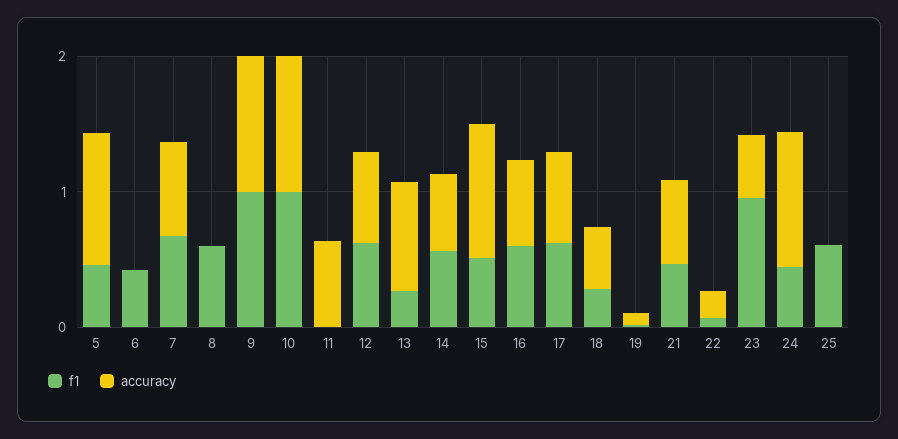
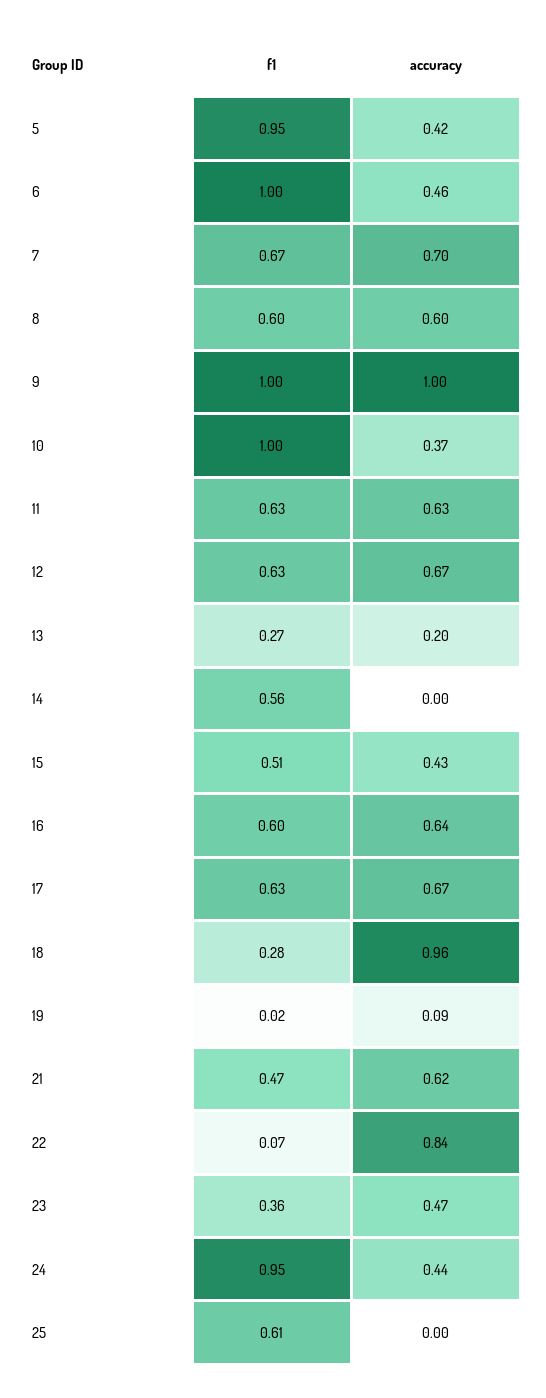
f1, 5: 0.4 -> 0.95
accuracy, 5: 1 -> 0.42
f1, 6: 0.4 -> 1
accuracy, 6: 0 -> 0.46
accuracy, 8: 0 -> 0.6
accuracy, 10: 1 -> 0.37
f1, 11: 0 -> 0.63
accuracy, 13: 0.8 -> 0.2
accuracy, 14: 0.6 -> 0
accuracy, 15: 1 -> 0.43
accuracy, 18: 0.4 -> 0.96
accuracy, 22: 0.2 -> 0.84
f1, 23: 1 -> 0.36
f1, 24: 0.4 -> 0.95
accuracy, 24: 1 -> 0.44

